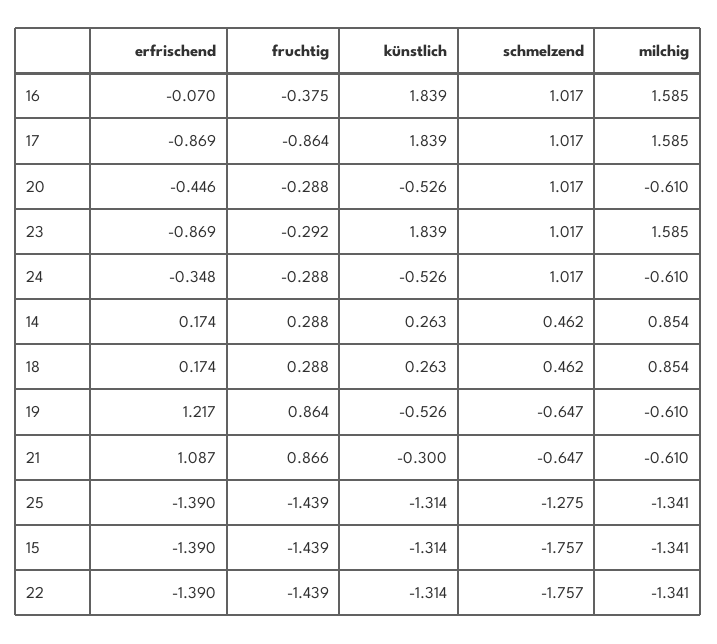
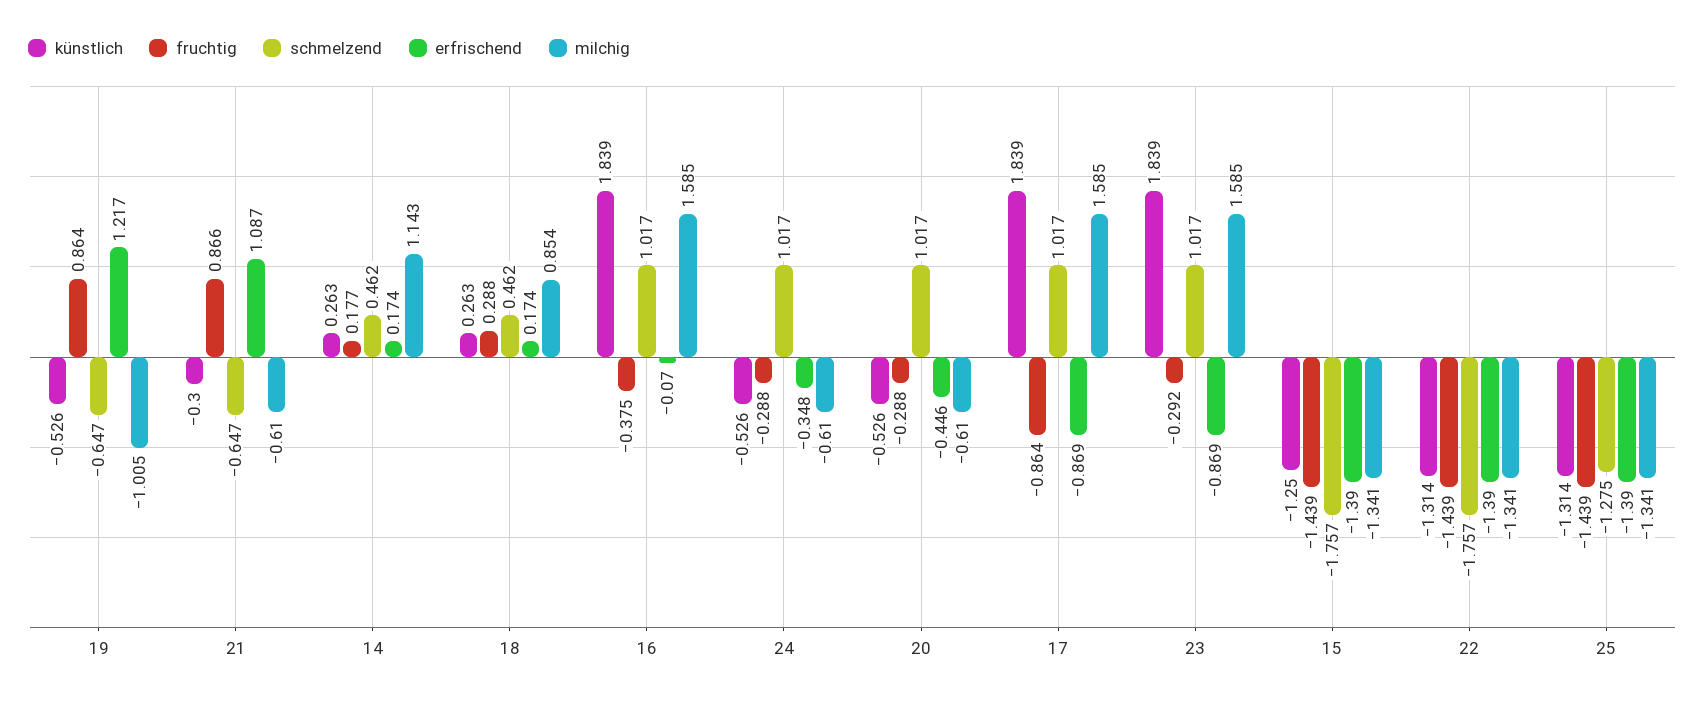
fruchtig, 14: 0.288 -> 0.177
milchig, 14: 0.854 -> 1.143
milchig, 19: -0.61 -> -1.005
künstlich, 15: -1.314 -> -1.25

